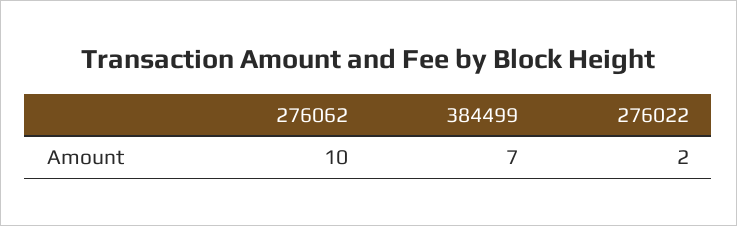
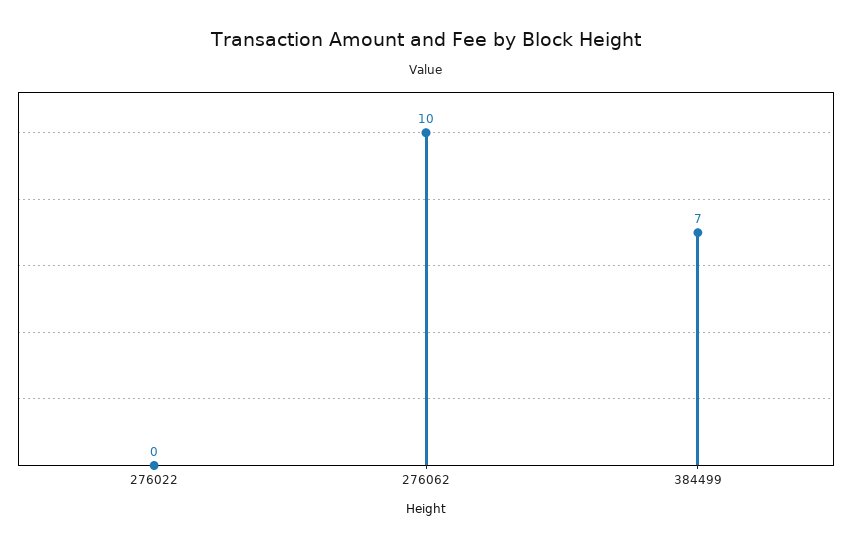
276022: 2 -> 0

